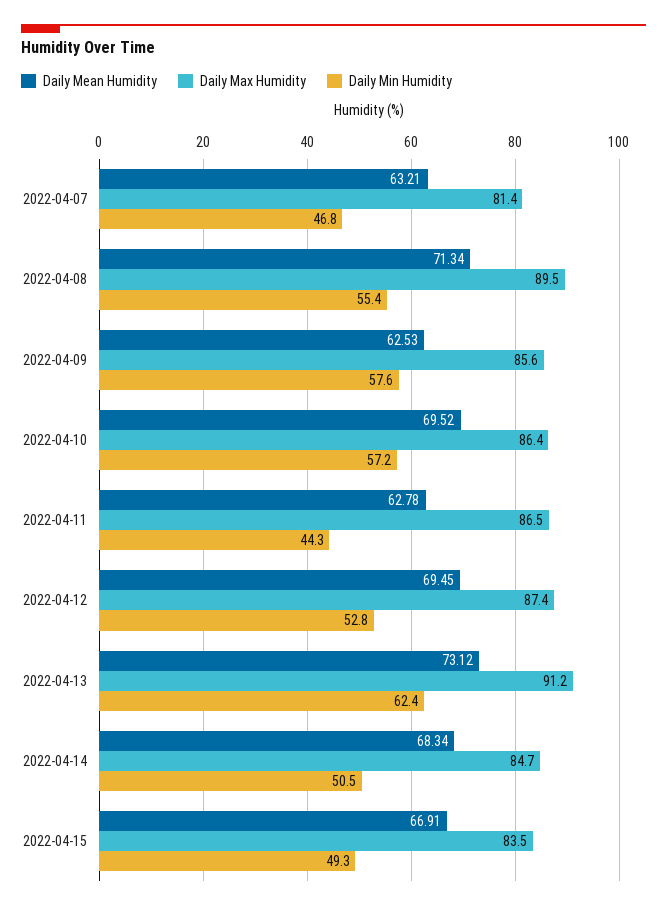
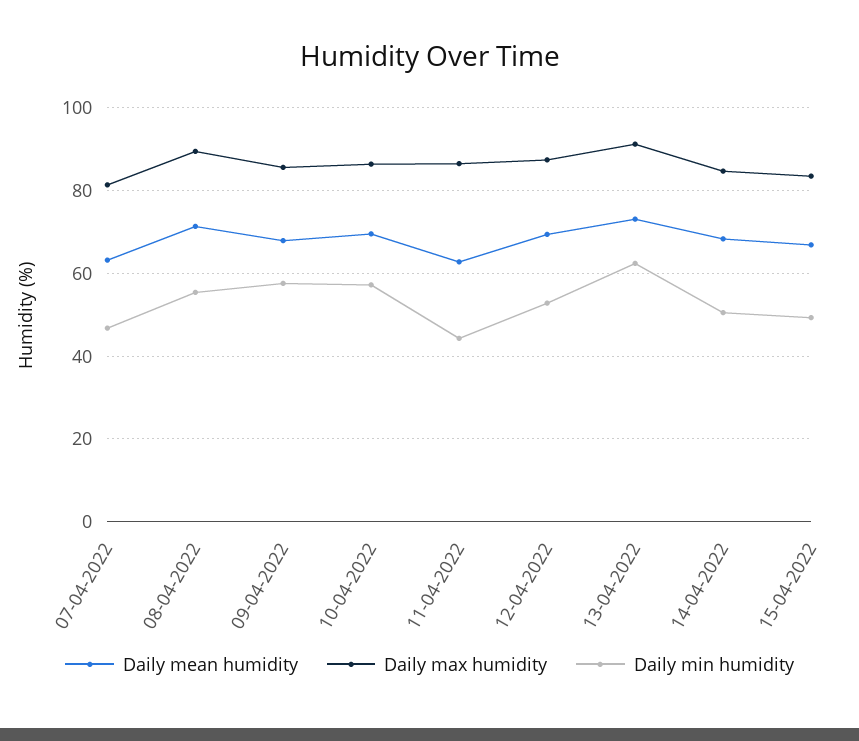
Daily Mean Humidity, 2022-04-09: 62.53 -> 68

